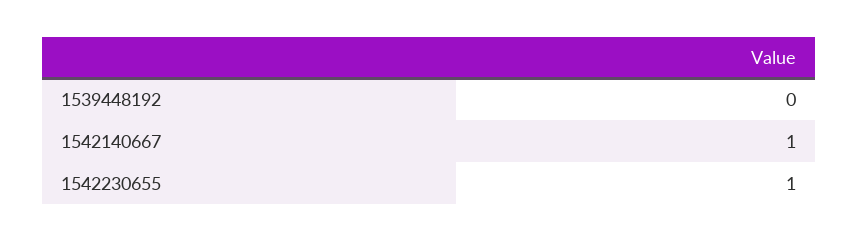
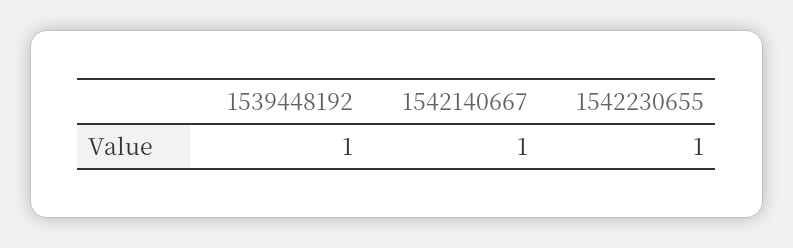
1539448192: 0 -> 1

